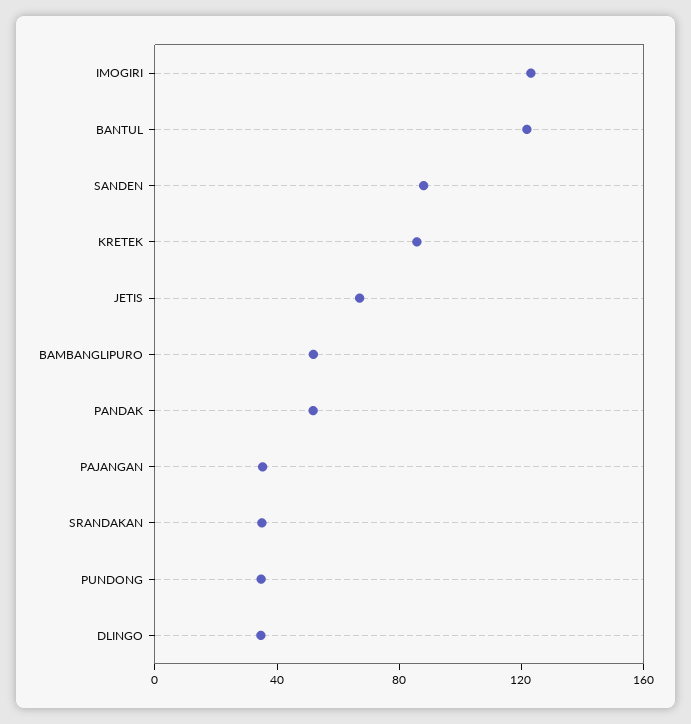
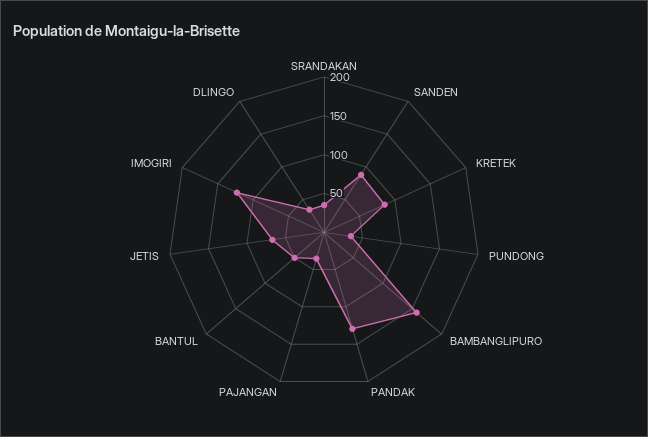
BANTUL: 120 -> 50
BAMBANGLIPURO: 50 -> 150
PANDAK: 50 -> 125

